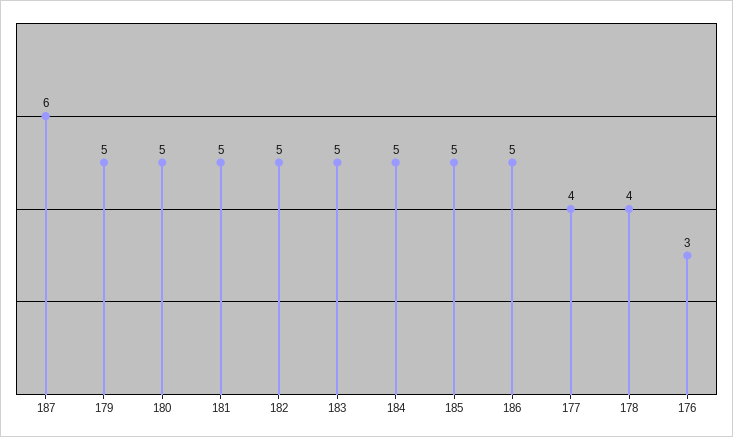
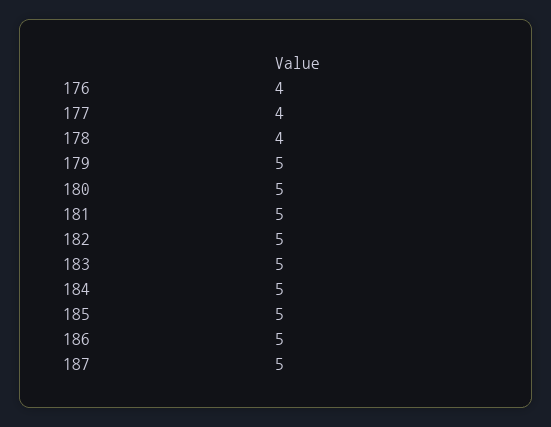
187: 6 -> 5
176: 3 -> 4

